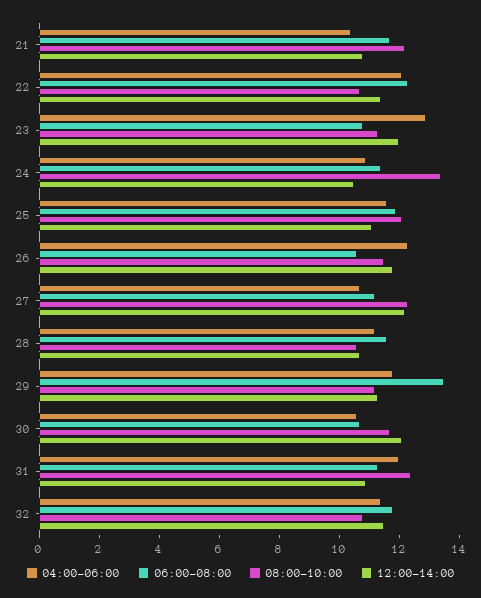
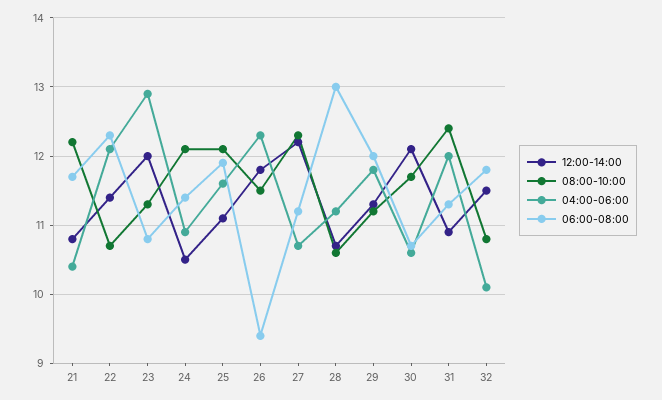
08:00-10:00, 24: 13.5 -> 12.1
06:00-08:00, 26: 10.5 -> 9.4
06:00-08:00, 28: 11.5 -> 13
06:00-08:00, 29: 13.5 -> 12
04:00-06:00, 32: 11.5 -> 10.1

